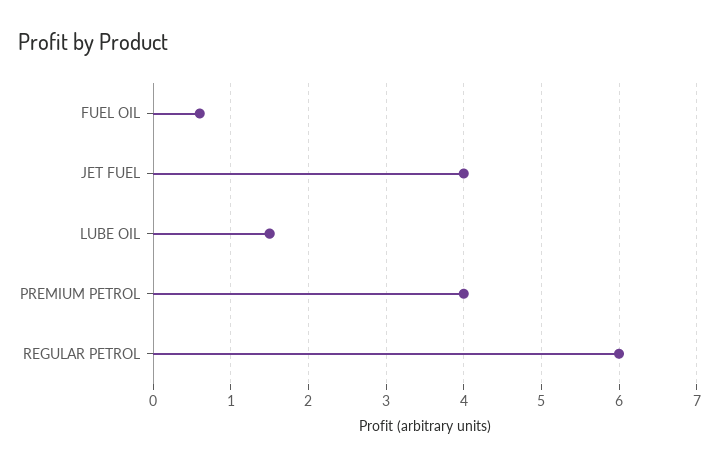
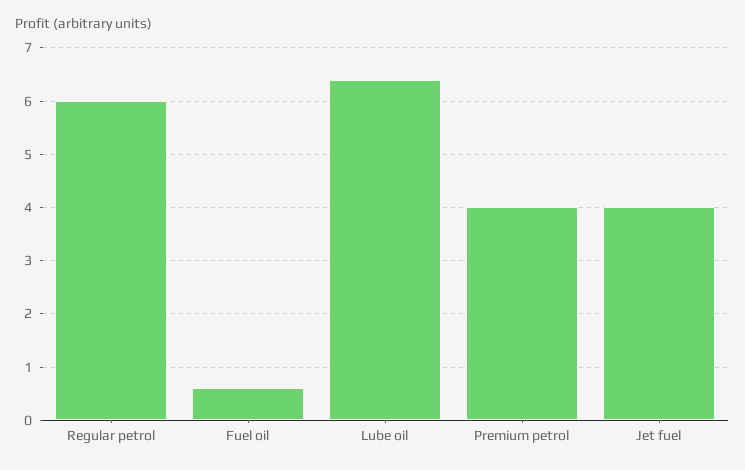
LUBE OIL: 1.5 -> 6.5

